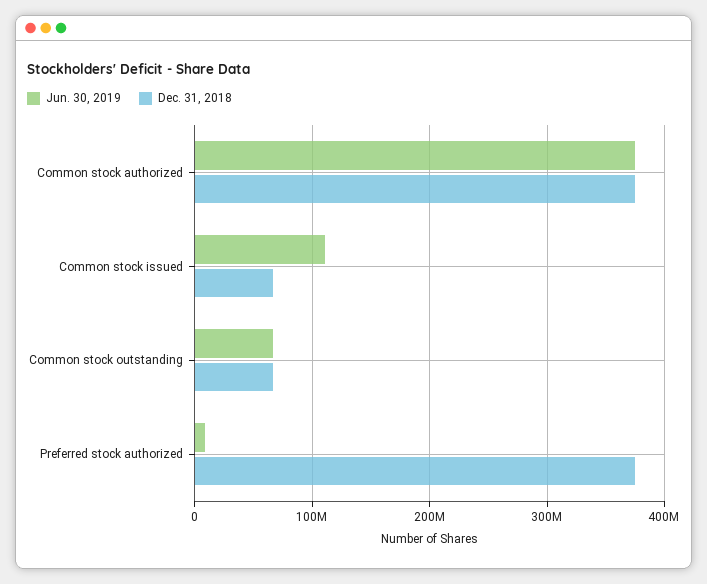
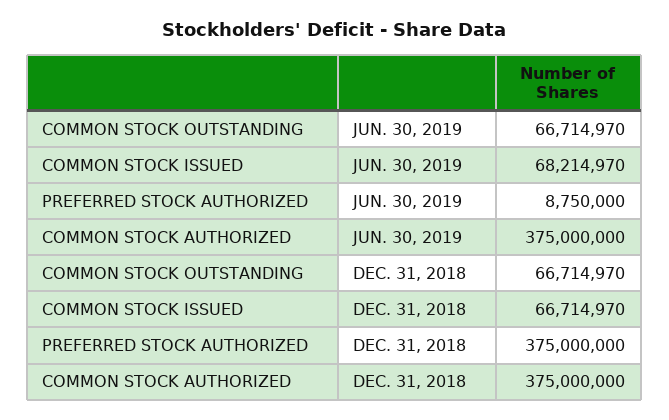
Jun. 30, 2019, Common stock issued: 110000000 -> 68214970

